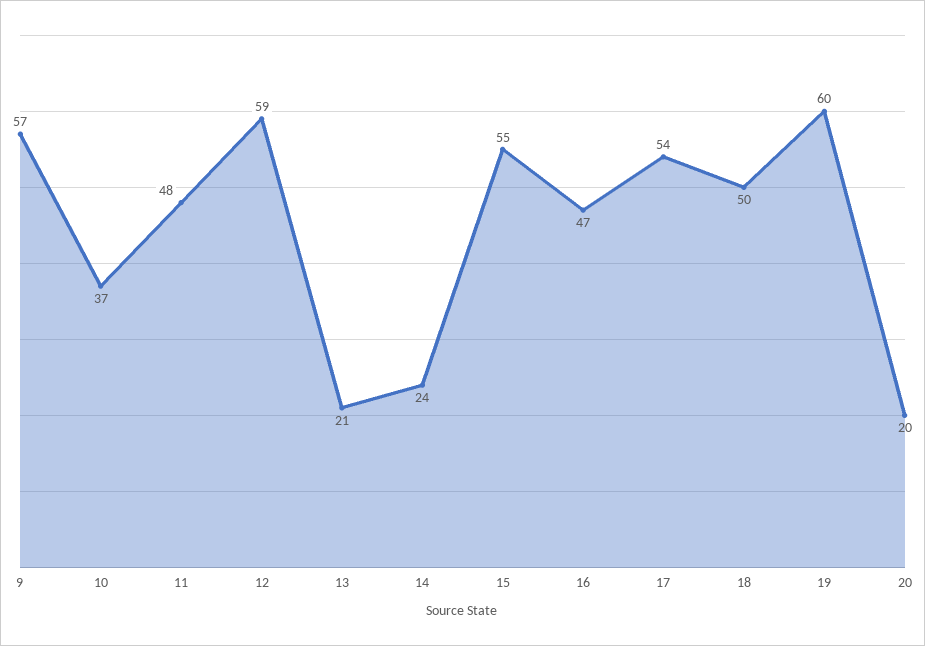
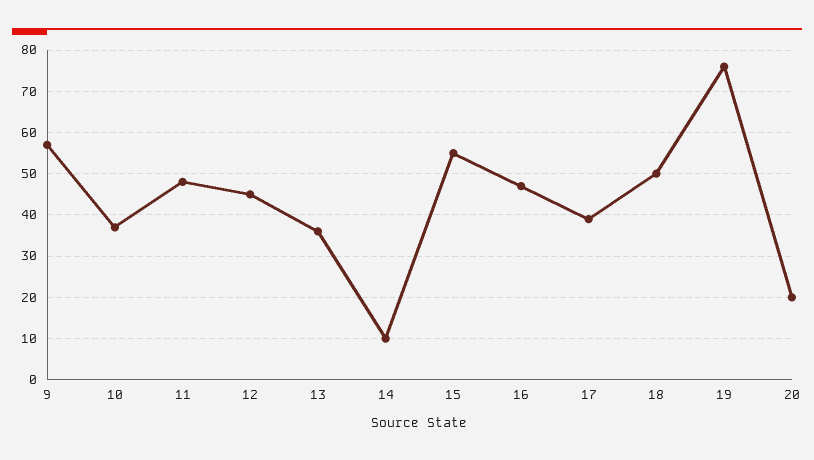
12: 59 -> 45
13: 21 -> 35
14: 24 -> 10
17: 54 -> 40
19: 60 -> 75

